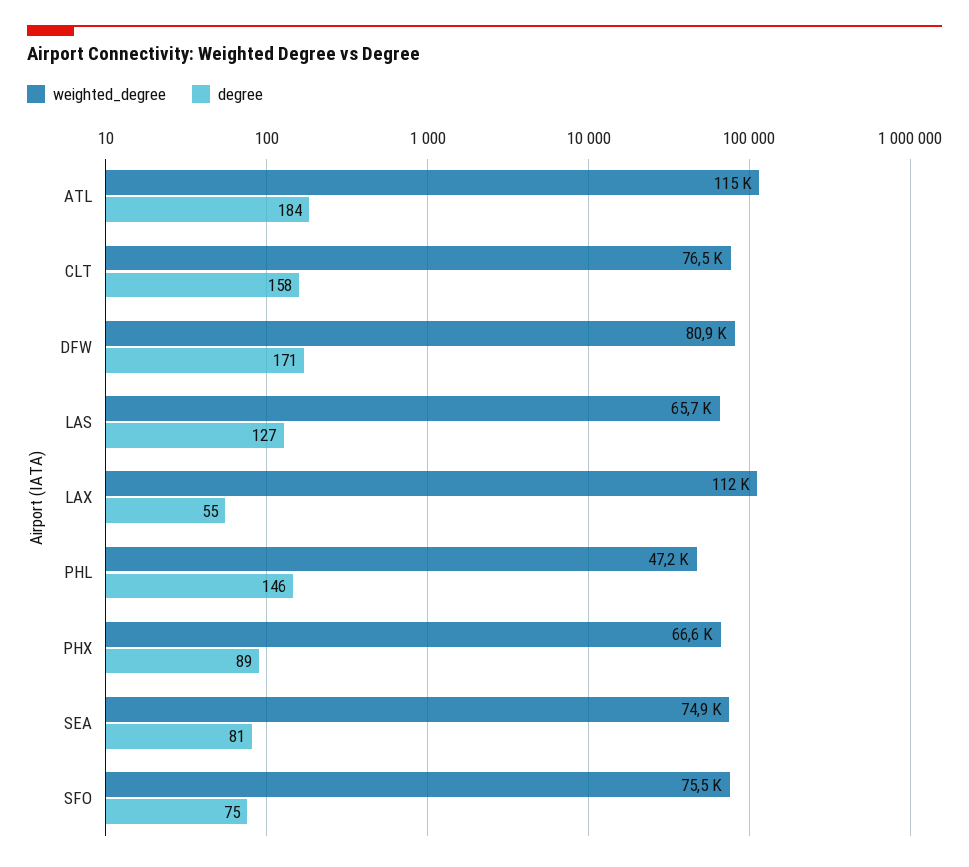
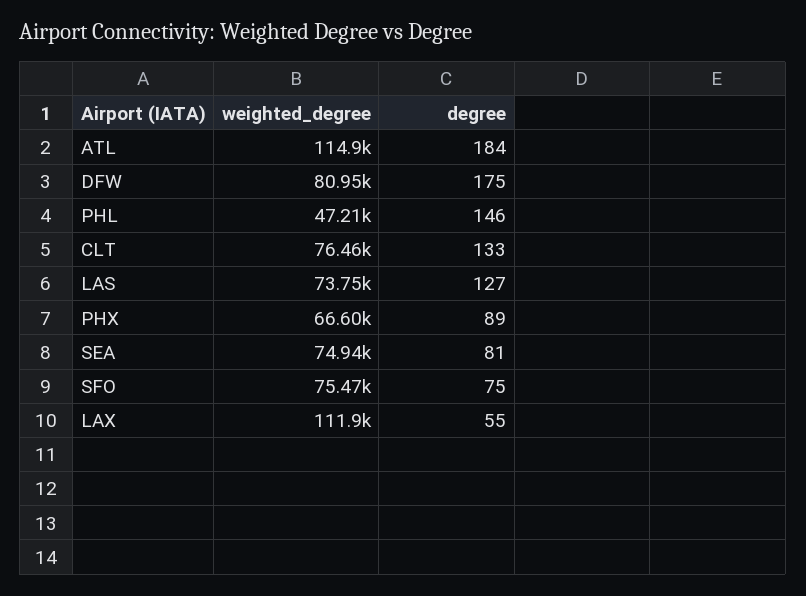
degree, CLT: 158 -> 133
degree, DFW: 171 -> 175
weighted_degree, LAS: 65700 -> 73750

